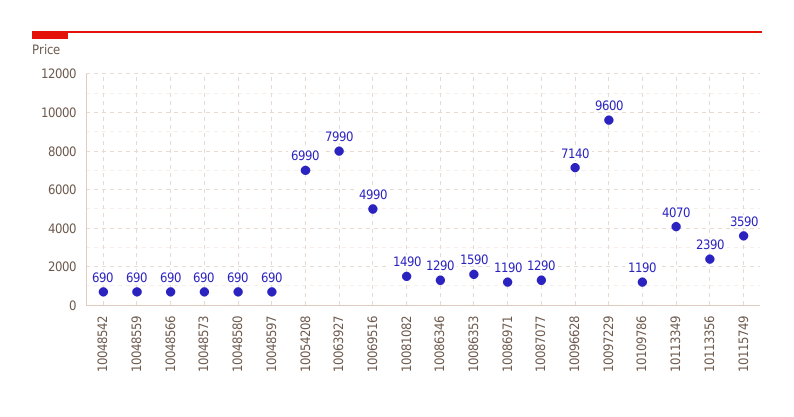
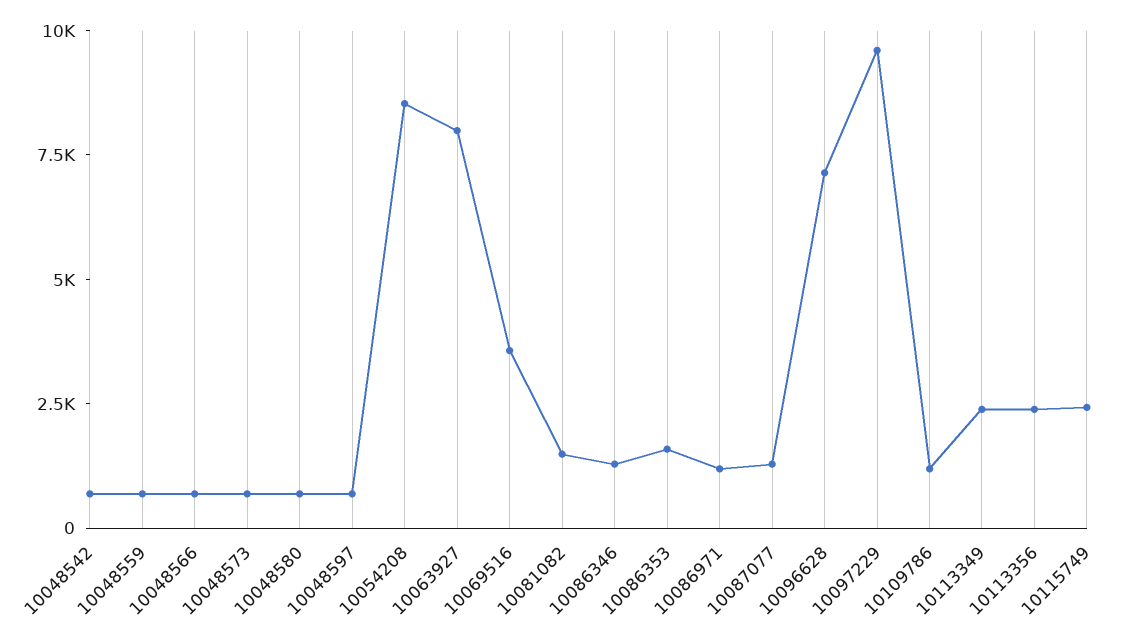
10054208: 6990 -> 8500
10069516: 4990 -> 3500
10113349: 4070 -> 2500
10115749: 3590 -> 2500

